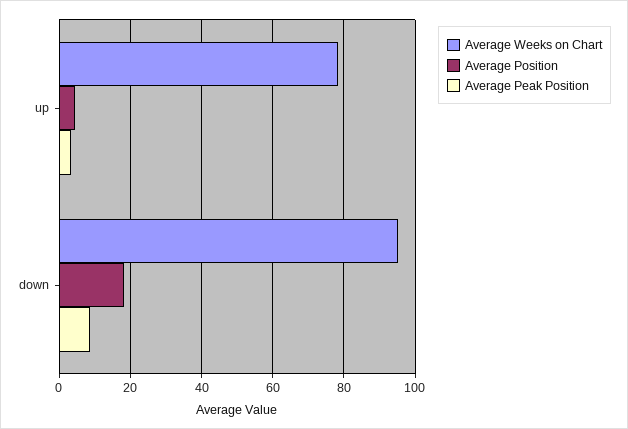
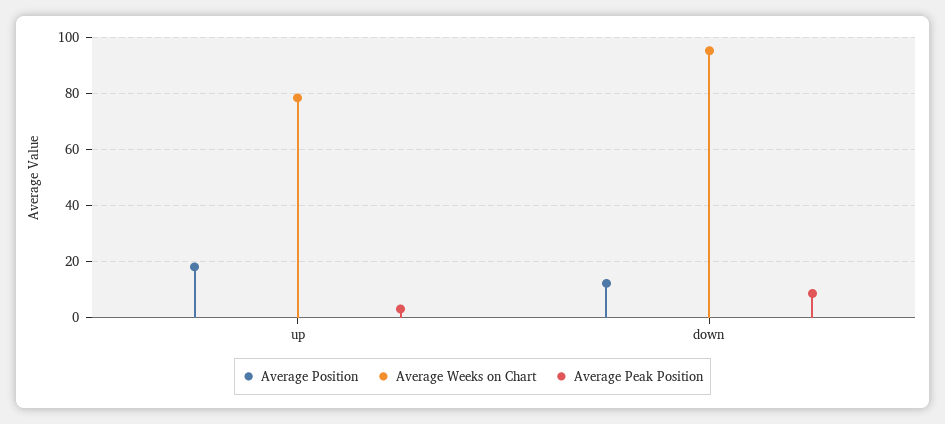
Average Position, up: 4 -> 17.5
Average Position, down: 18 -> 12.5

